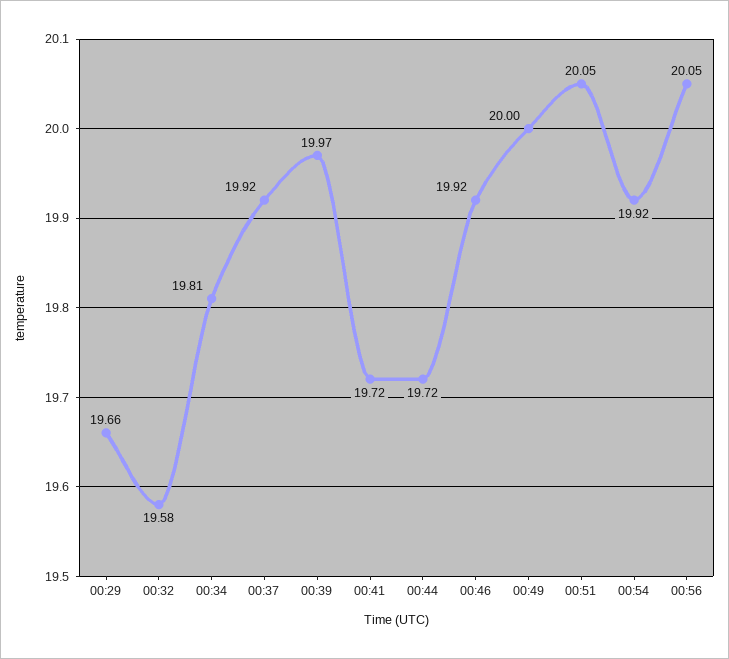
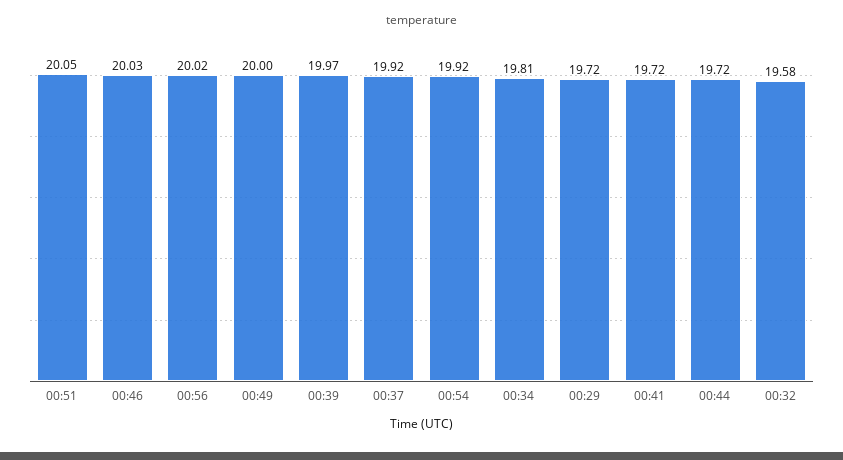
00:29: 19.66 -> 19.72
00:46: 19.92 -> 20.03
00:56: 20.05 -> 20.02

